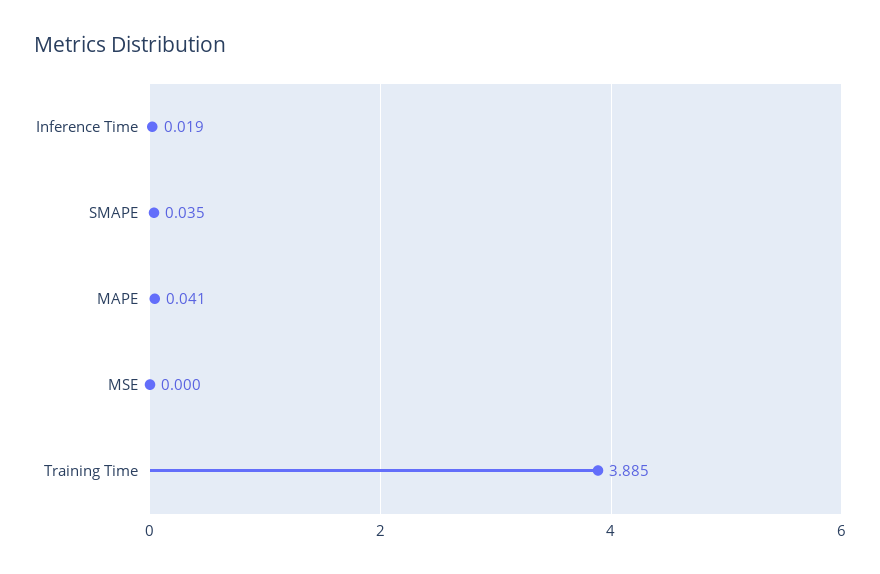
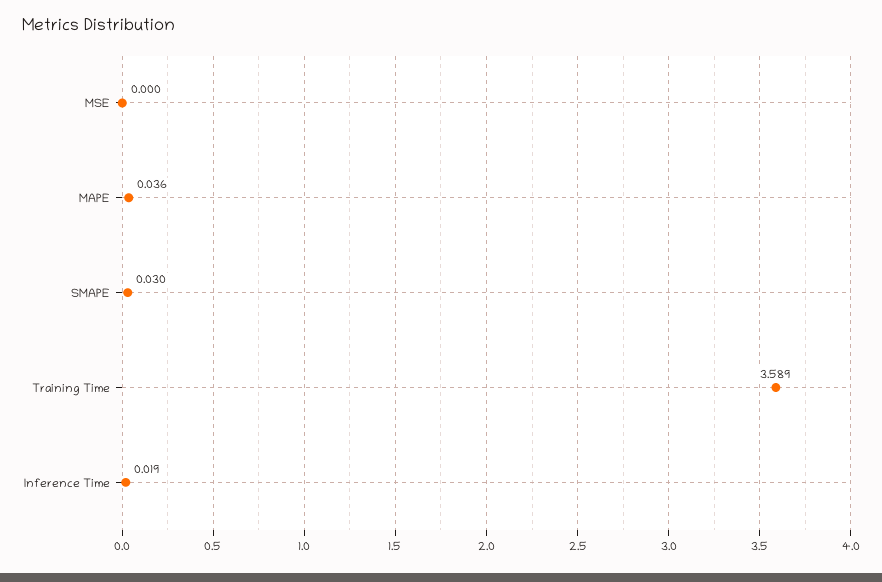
SMAPE: 0.035 -> 0.03
MAPE: 0.041 -> 0.036
Training Time: 3.885 -> 3.589

